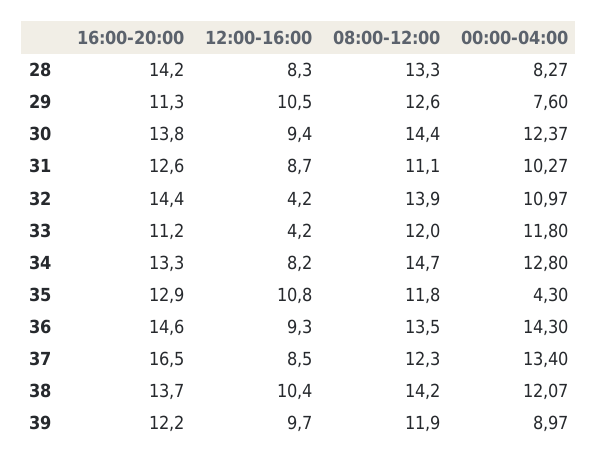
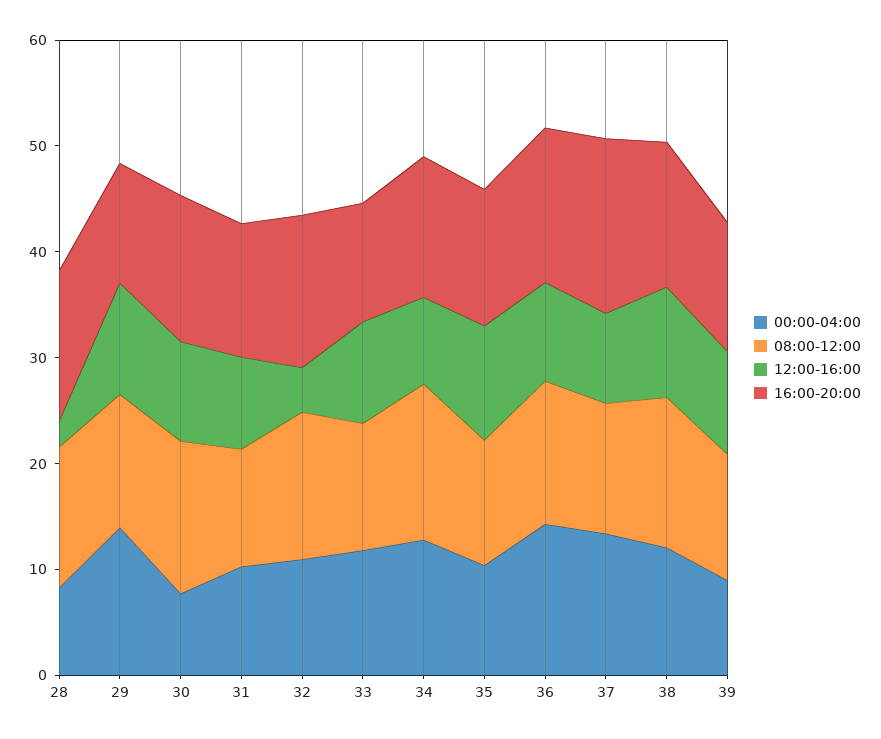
12:00-16:00, 28: 8.3 -> 2
00:00-04:00, 29: 7.6 -> 14
00:00-04:00, 30: 12.37 -> 8
12:00-16:00, 33: 4.2 -> 10
00:00-04:00, 35: 4.3 -> 10

